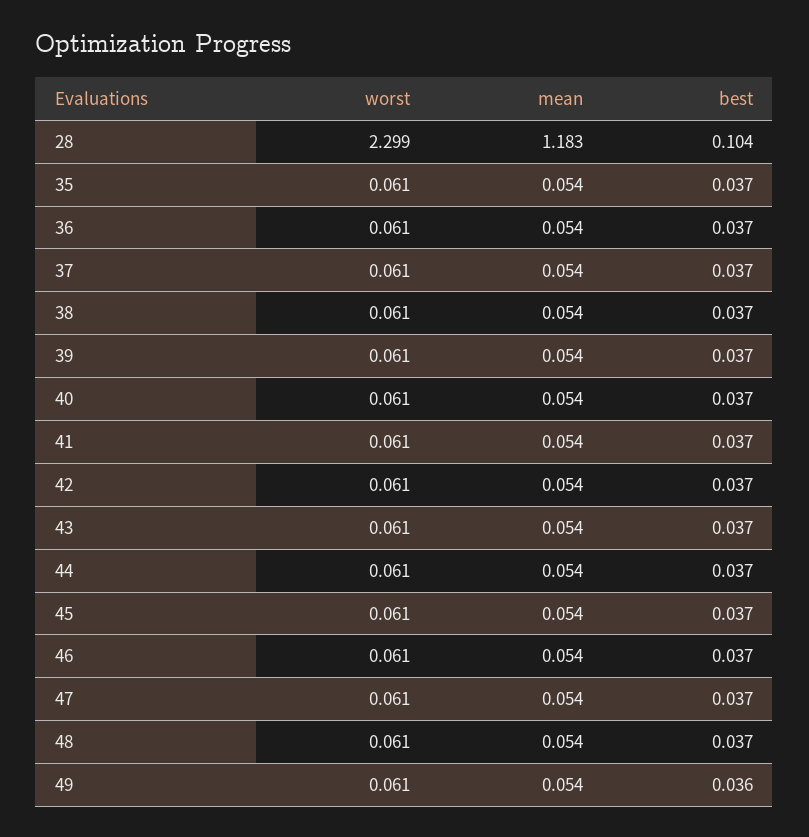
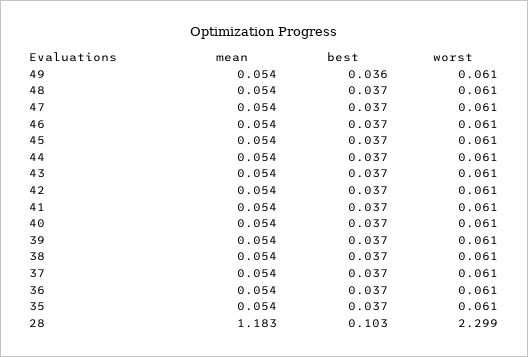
best, 28: 0.104 -> 0.103

